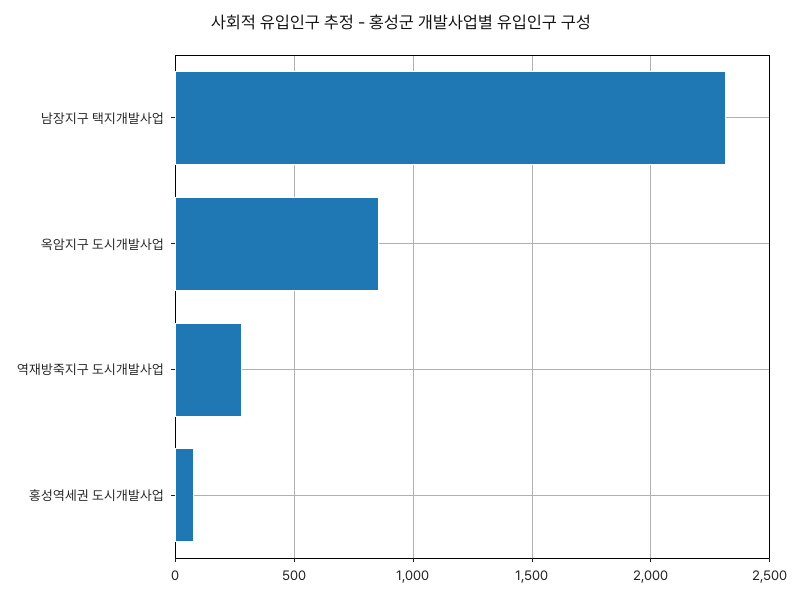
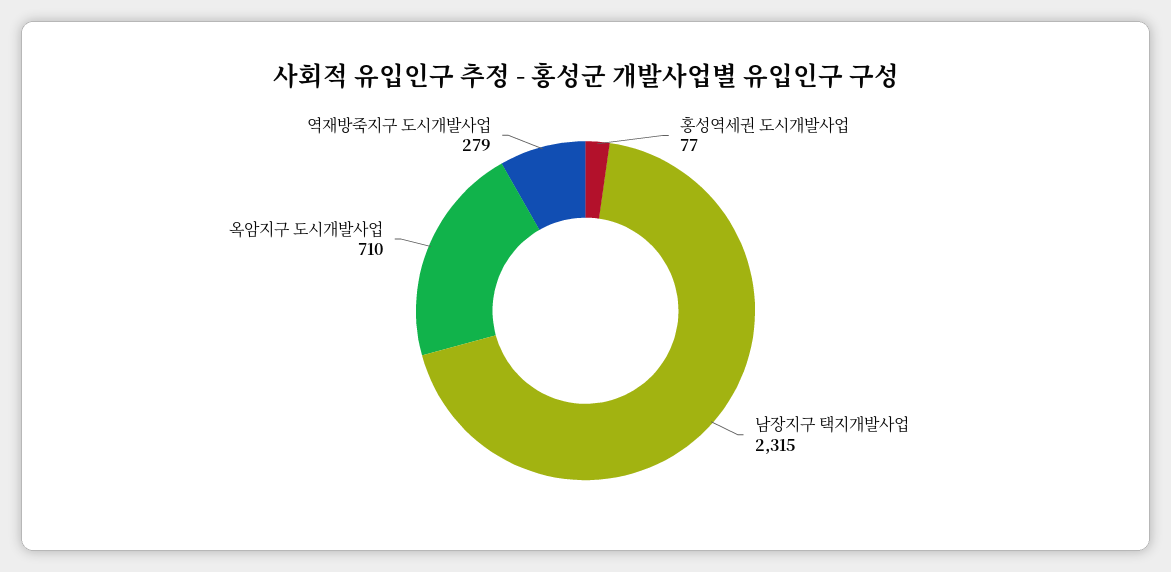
옥암지구 도시개발사업: 850 -> 710

